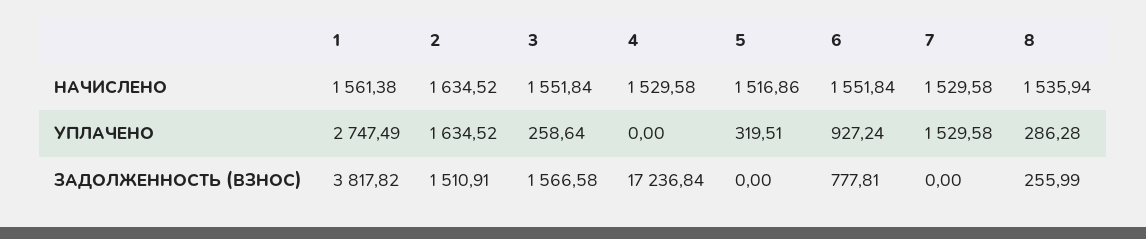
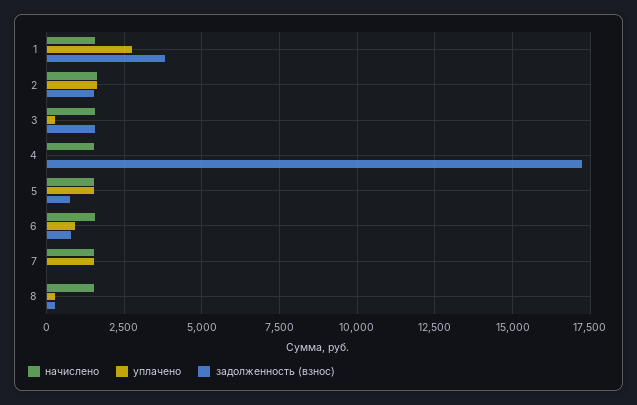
УПЛАЧЕНО, 5: 319.51 -> 1500
ЗАДОЛЖЕННОСТЬ (ВЗНОС), 5: 0 -> 750

